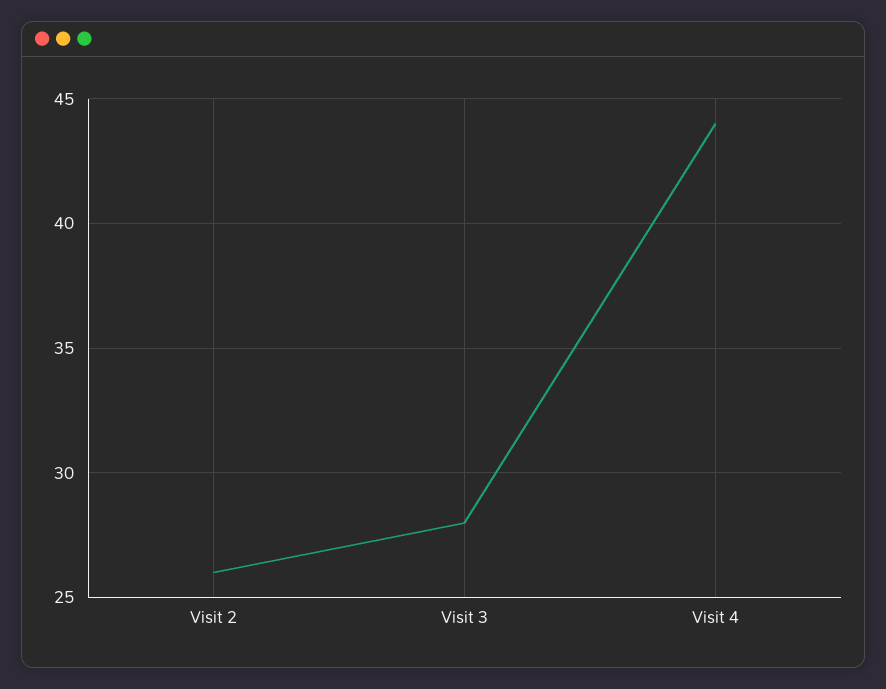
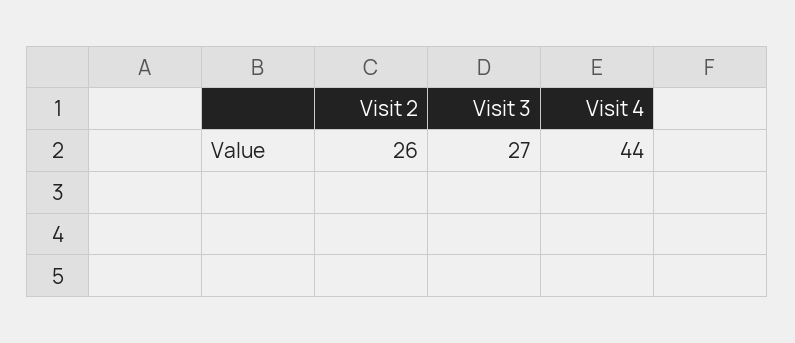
Visit 3: 28 -> 27

